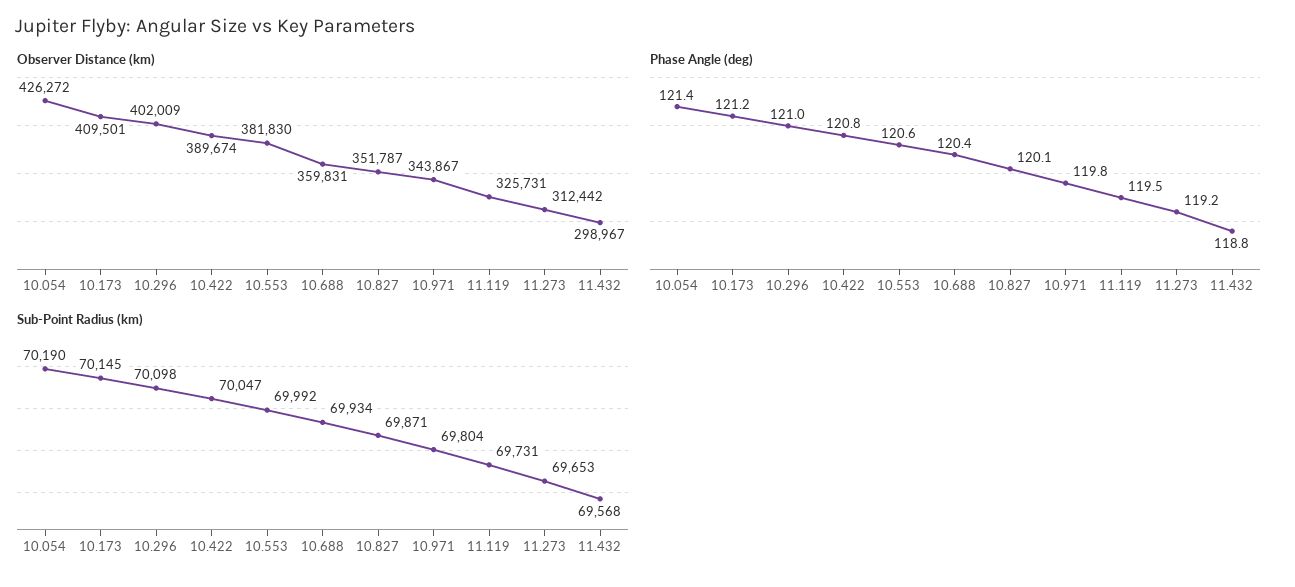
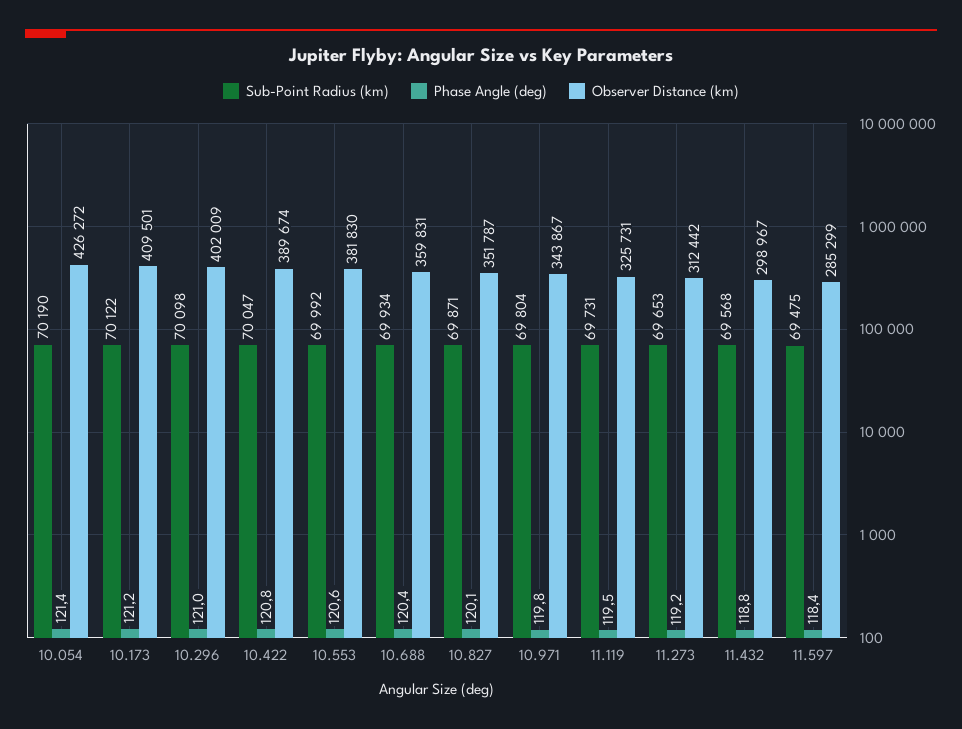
Sub-Point Radius (km), 10.173: 70145 -> 70122
Sub-Point Radius (km), 11.597: none -> 69475
Phase Angle (deg), 11.597: none -> 118.4
Observer Distance (km), 11.597: none -> 285299

